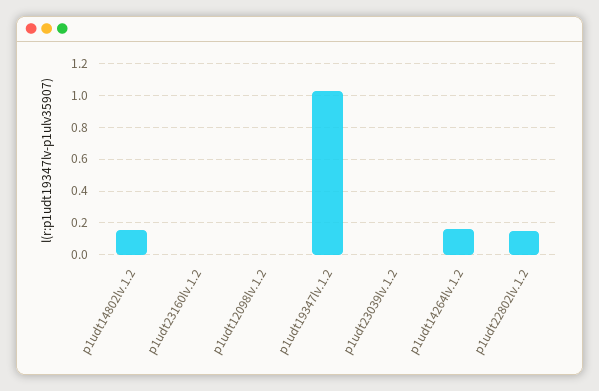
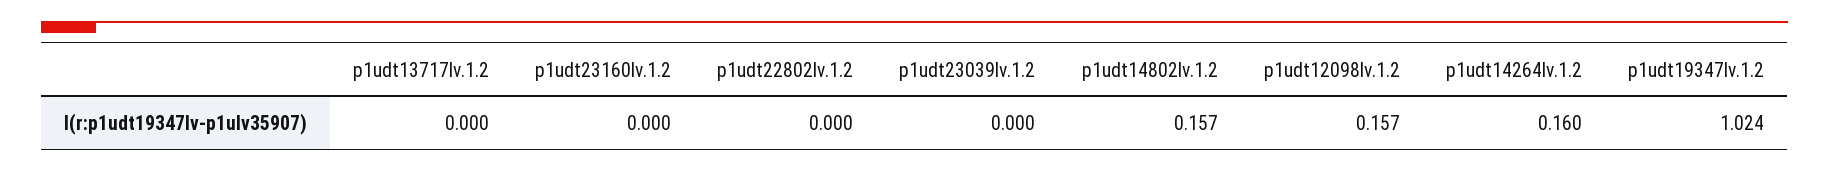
p1udt12098lv.1.2: 0 -> 0.157
p1udt22802lv.1.2: 0.15 -> 0
p1udt13717lv.1.2: none -> 0

